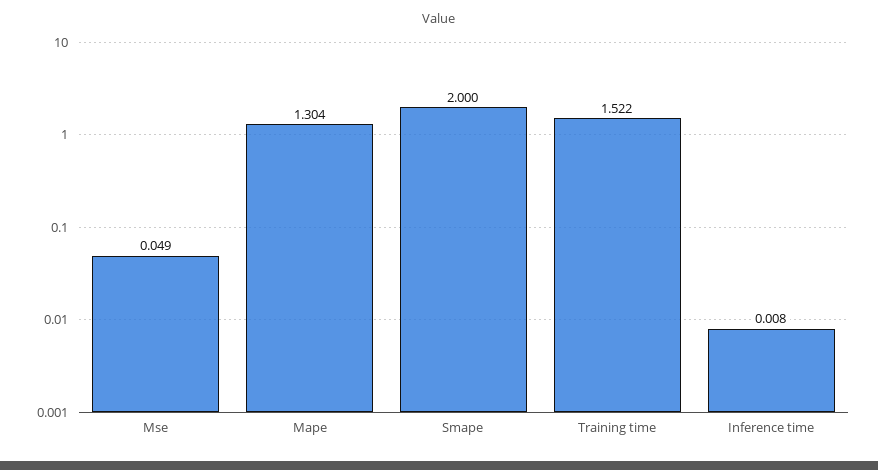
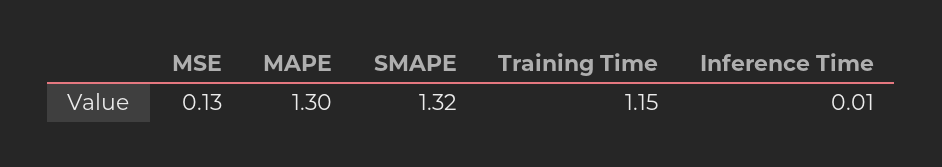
Mse: 0.049 -> 0.13
Smape: 2 -> 1.32
Training time: 1.522 -> 1.15

